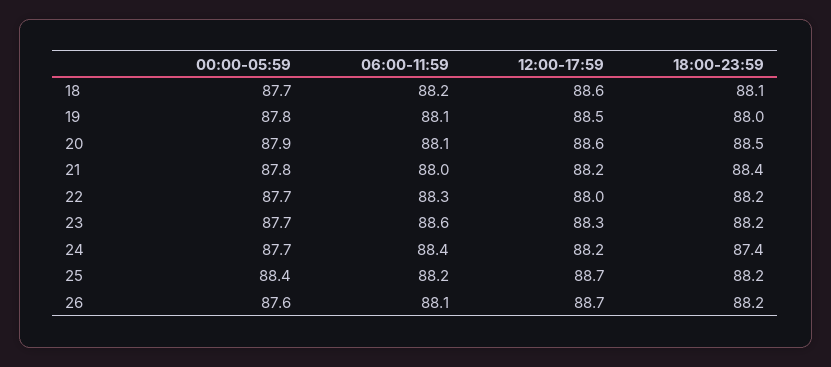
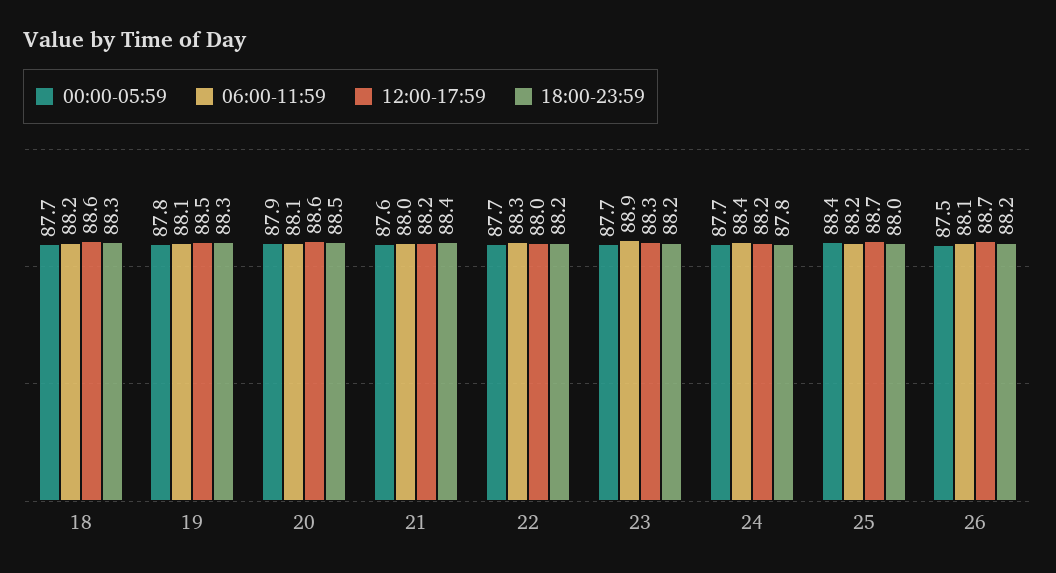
18:00-23:59, 18: 88.1 -> 88.3
18:00-23:59, 19: 88 -> 88.3
00:00-05:59, 21: 87.8 -> 87.6
06:00-11:59, 23: 88.6 -> 88.9
18:00-23:59, 24: 87.4 -> 87.8
18:00-23:59, 25: 88.2 -> 88
00:00-05:59, 26: 87.6 -> 87.5

